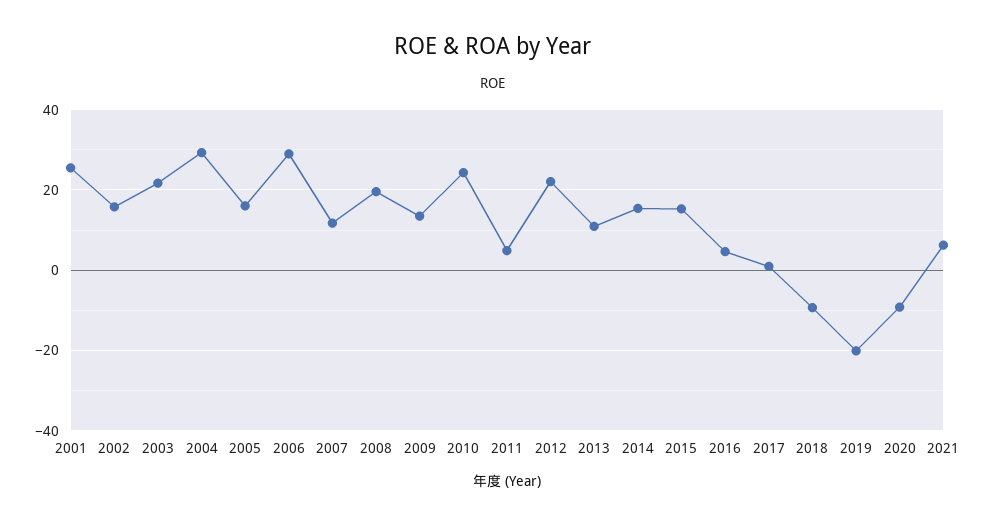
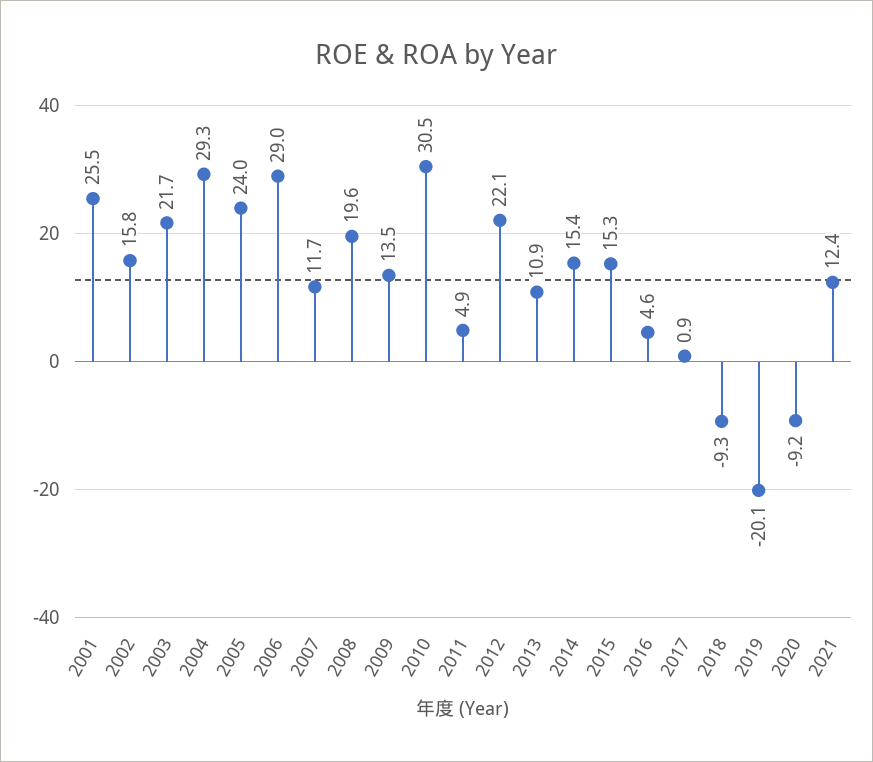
2005: 16 -> 24
2010: 24 -> 30.5
2021: 6 -> 12.4

